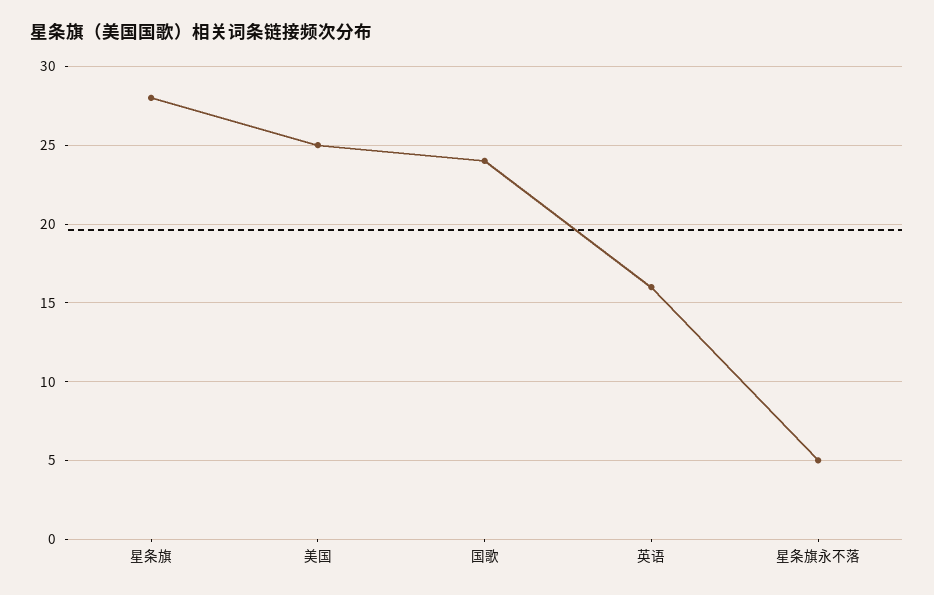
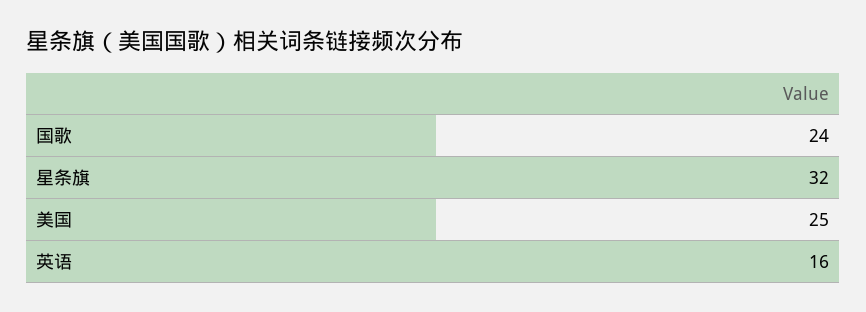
星条旗: 28 -> 32
星条旗永不落: 5 -> none

